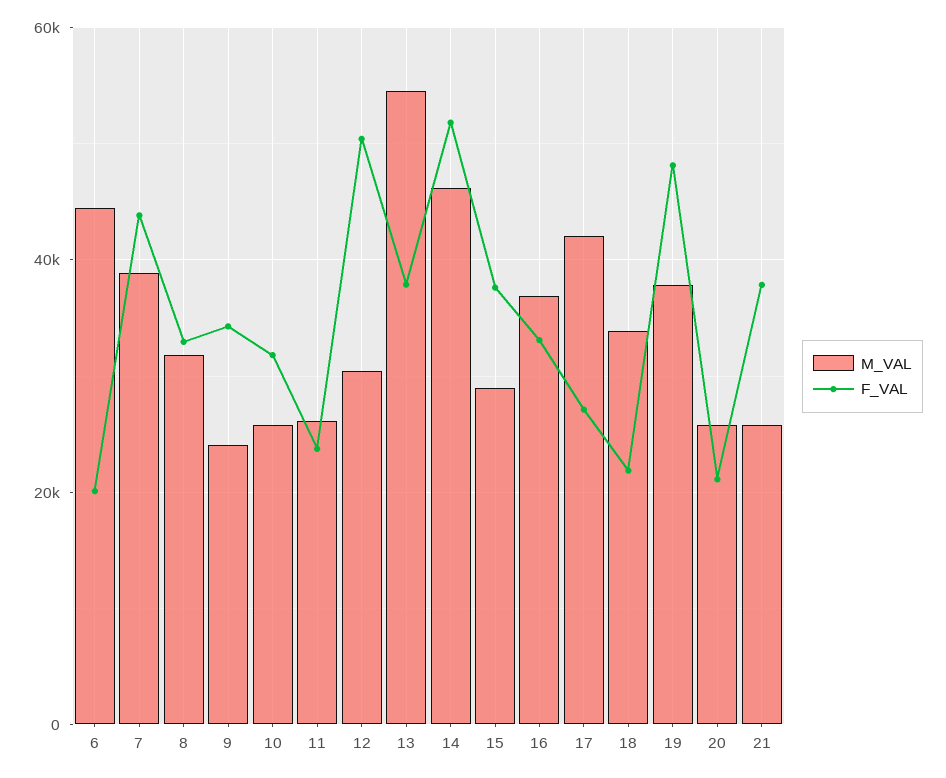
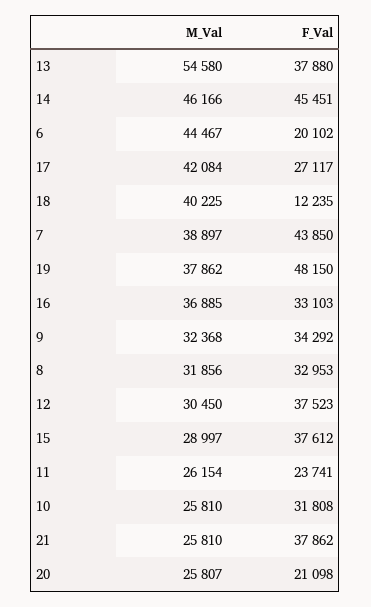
M_VAL, 9: 24000 -> 32368
F_VAL, 12: 50000 -> 37523
F_VAL, 14: 52000 -> 45451
M_VAL, 18: 34000 -> 40225
F_VAL, 18: 22000 -> 12235

